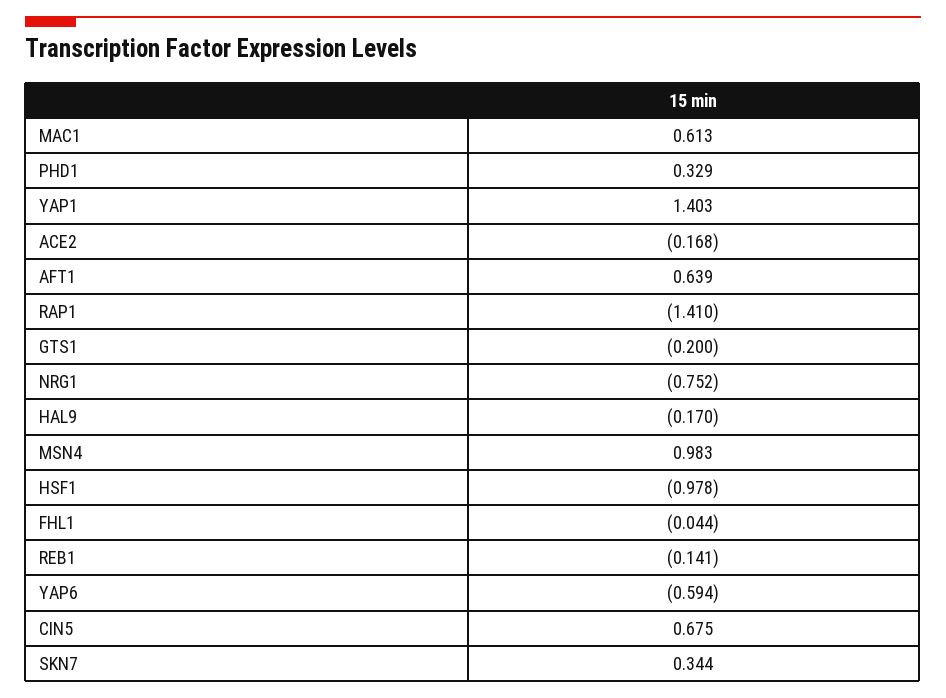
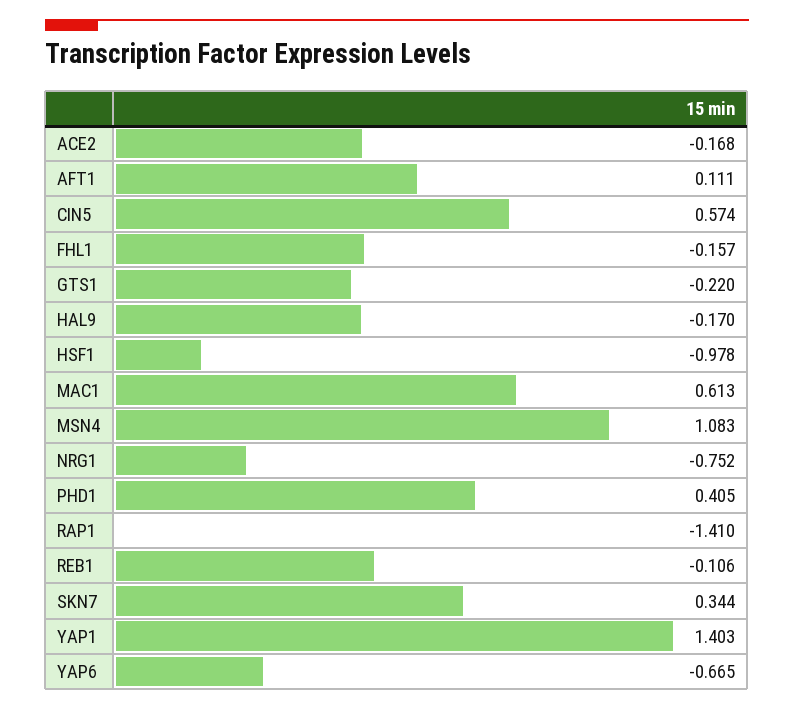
PHD1: 0.329 -> 0.405
AFT1: 0.639 -> 0.111
GTS1: -0.2 -> -0.22
MSN4: 0.983 -> 1.083
FHL1: -0.044 -> -0.157
REB1: -0.141 -> -0.106
YAP6: -0.594 -> -0.665
CIN5: 0.675 -> 0.574

